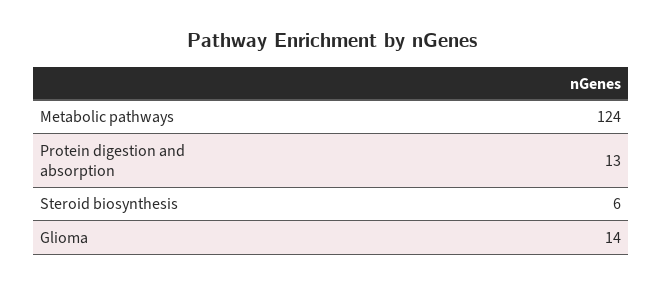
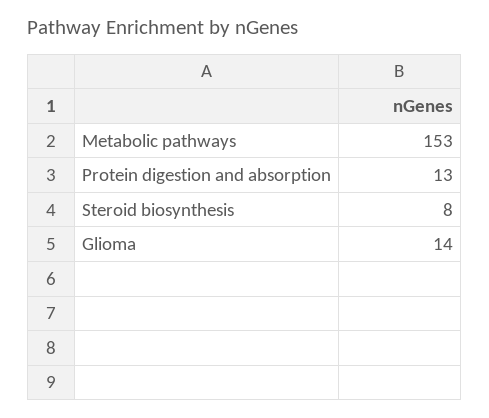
Metabolic pathways: 124 -> 153
Steroid biosynthesis: 6 -> 8

